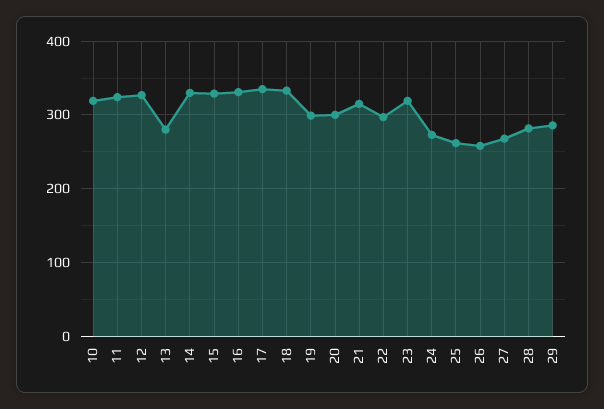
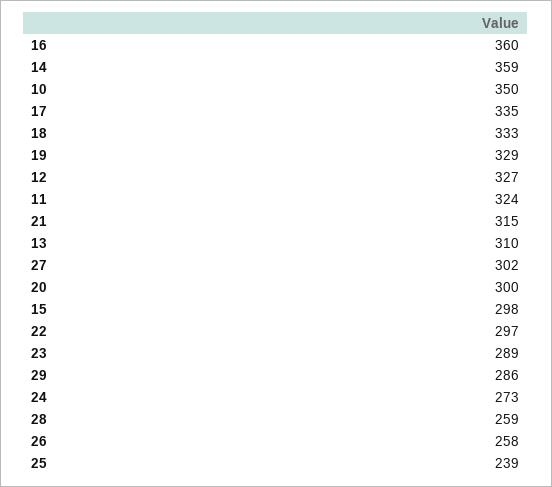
10: 320 -> 350
13: 280 -> 310
14: 330 -> 359
15: 330 -> 298
16: 330 -> 360
19: 300 -> 329
23: 320 -> 289
25: 260 -> 239
27: 270 -> 302
28: 280 -> 259

